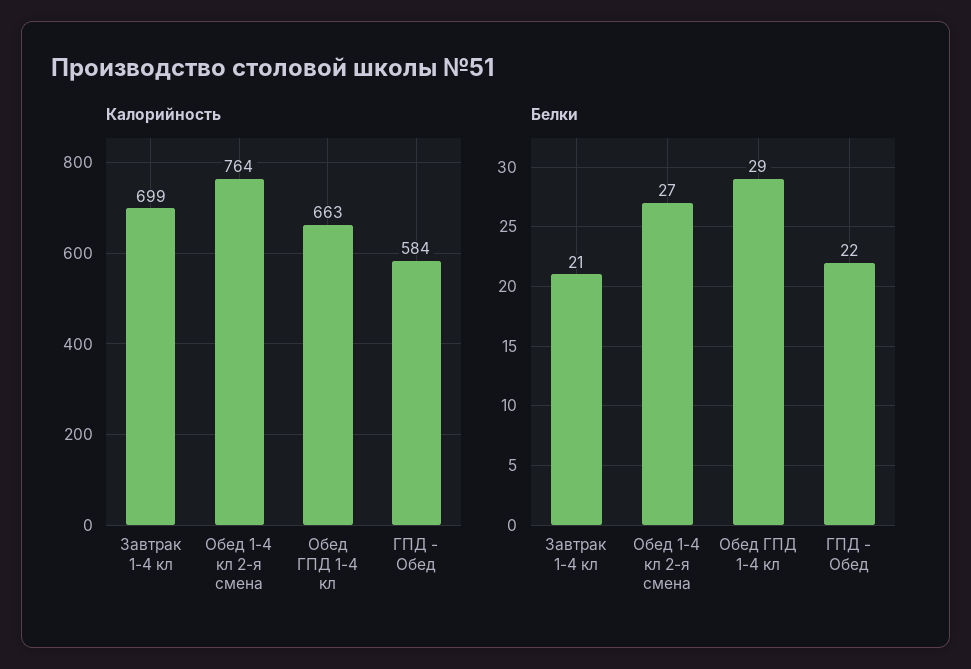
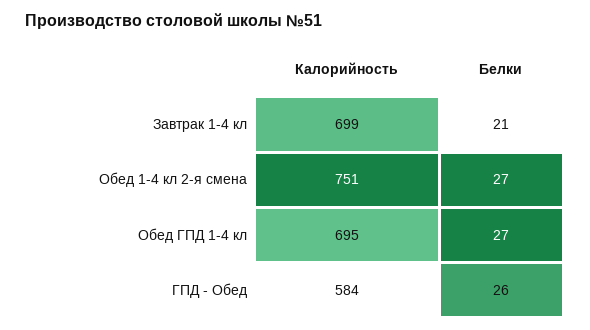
Калорийность, Обед 1-4 кл 2-я смена: 764 -> 751
Калорийность, Обед ГПД 1-4 кл: 663 -> 695
Белки, Обед ГПД 1-4 кл: 29 -> 27
Белки, ГПД - Обед: 22 -> 26

